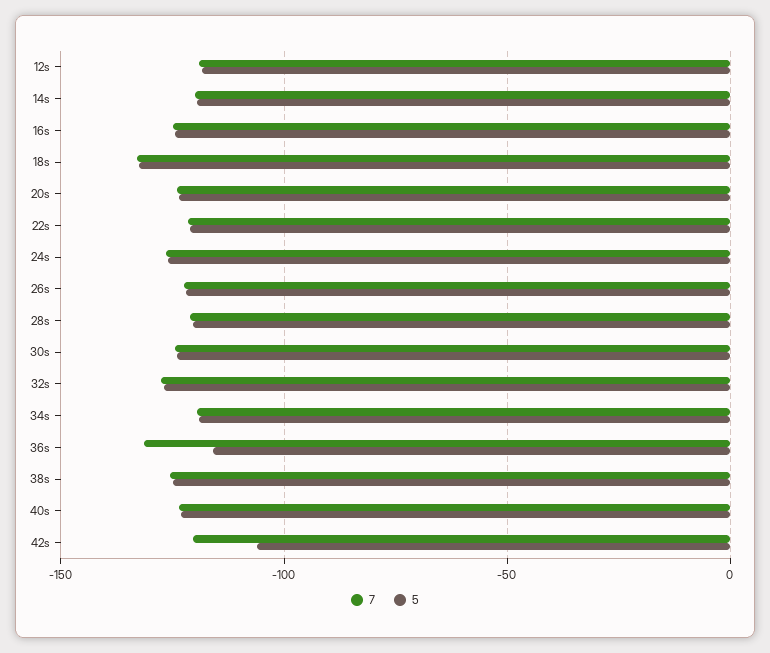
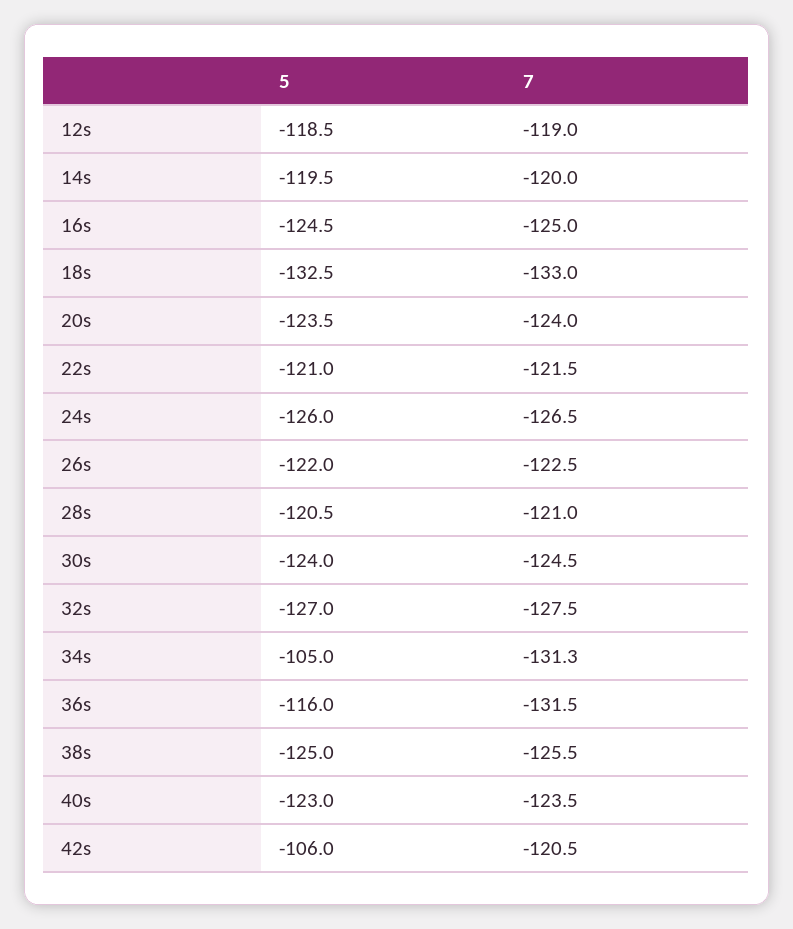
7, 34s: -120 -> -131.3
5, 34s: -120 -> -105

